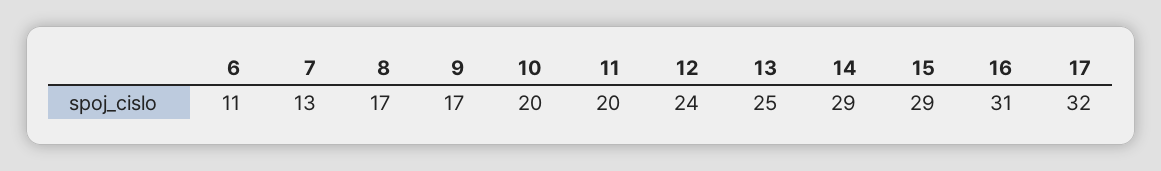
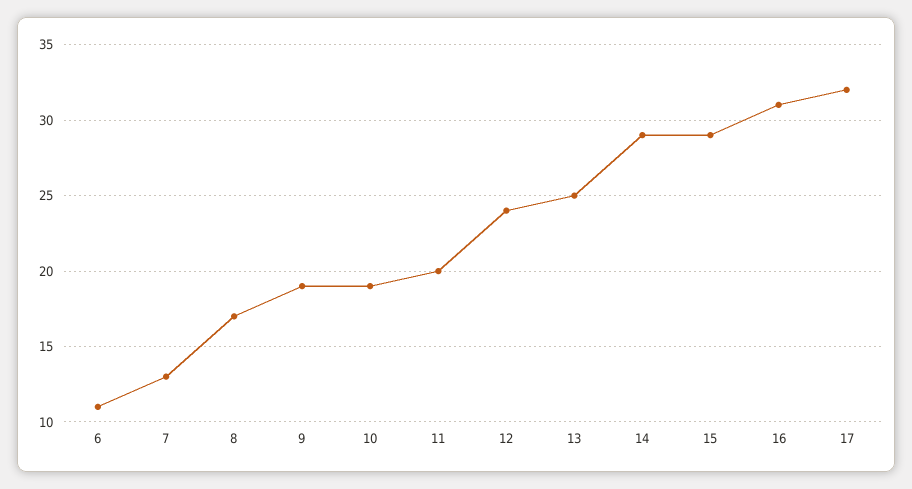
9: 17 -> 19
10: 20 -> 19

